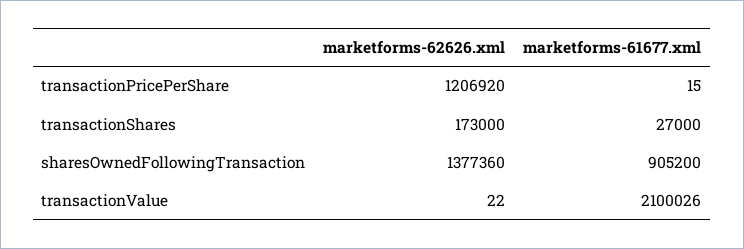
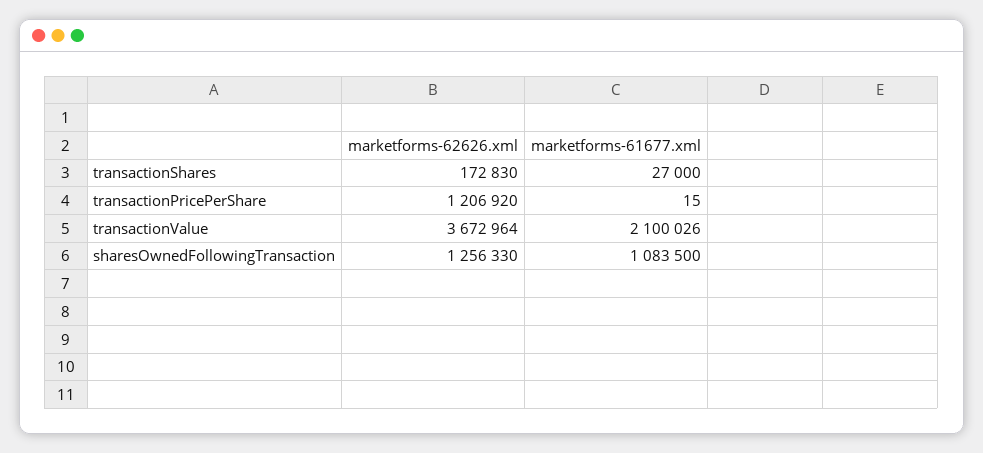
marketforms-62626.xml, transactionShares: 173000 -> 172830
marketforms-62626.xml, sharesOwnedFollowingTransaction: 1377360 -> 1256330
marketforms-61677.xml, sharesOwnedFollowingTransaction: 905200 -> 1083500
marketforms-62626.xml, transactionValue: 22 -> 3672964

